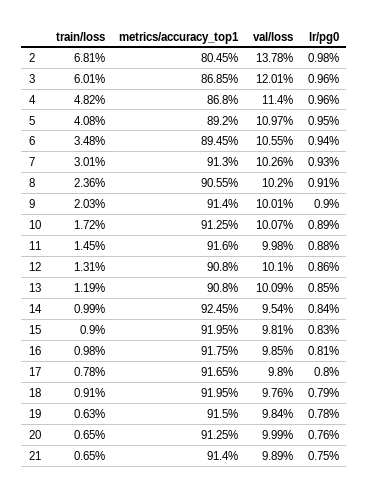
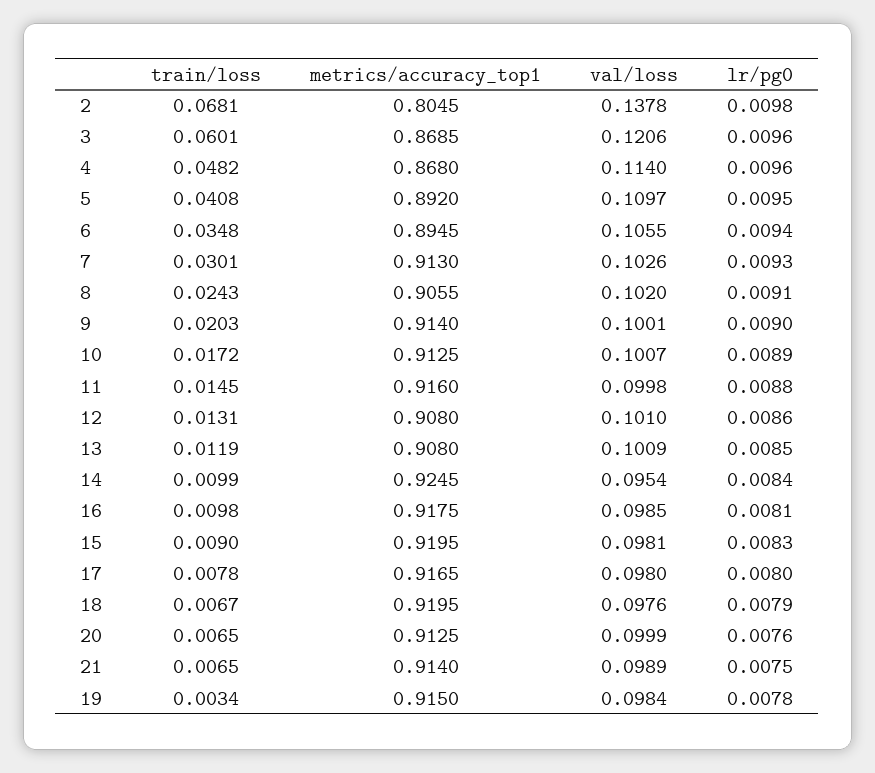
val/loss, 3: 0.1201 -> 0.1206
train/loss, 8: 0.0236 -> 0.0243
train/loss, 18: 0.0091 -> 0.0067
train/loss, 19: 0.0063 -> 0.0034

